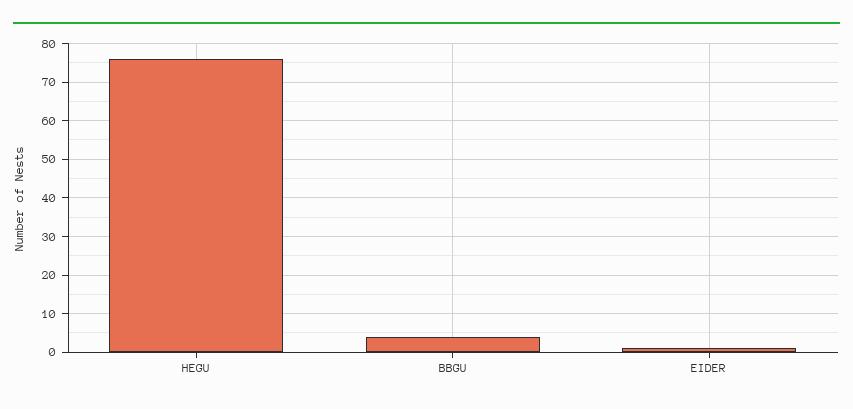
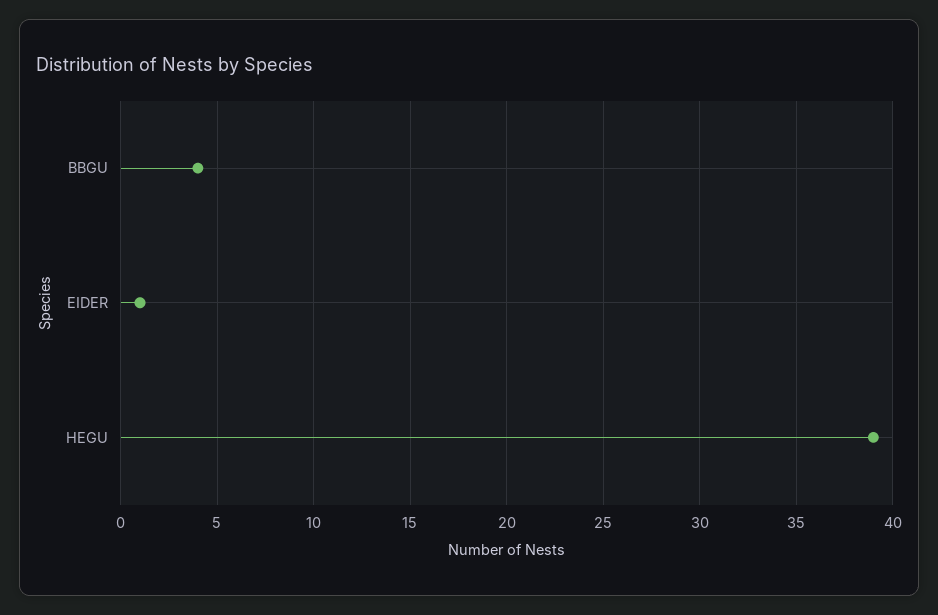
HEGU: 75 -> 39

